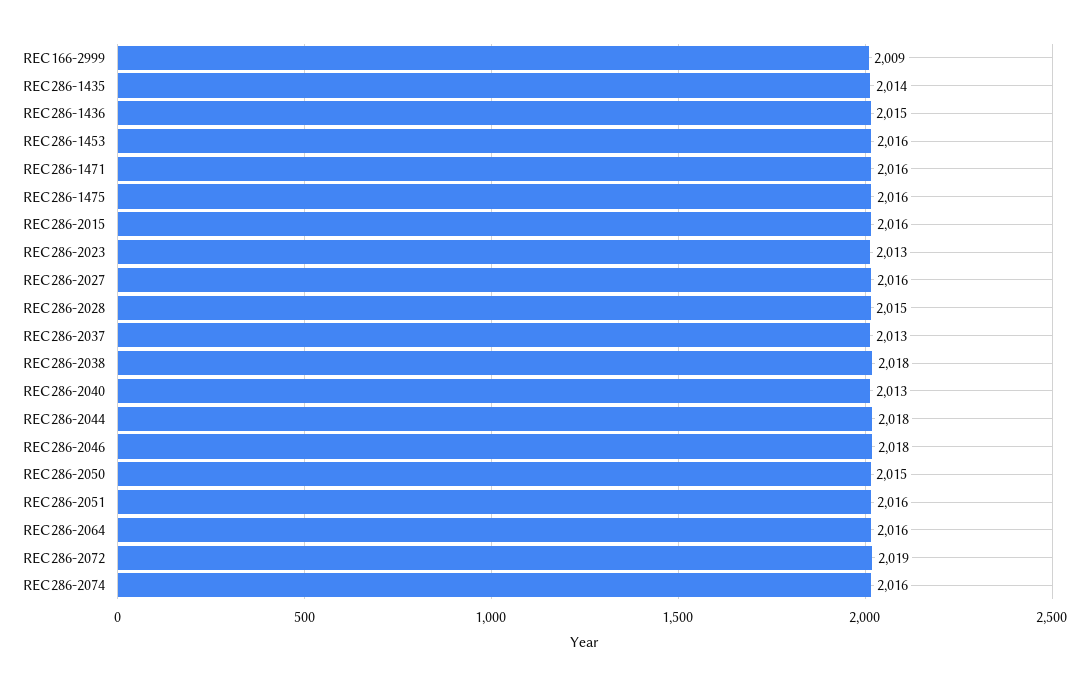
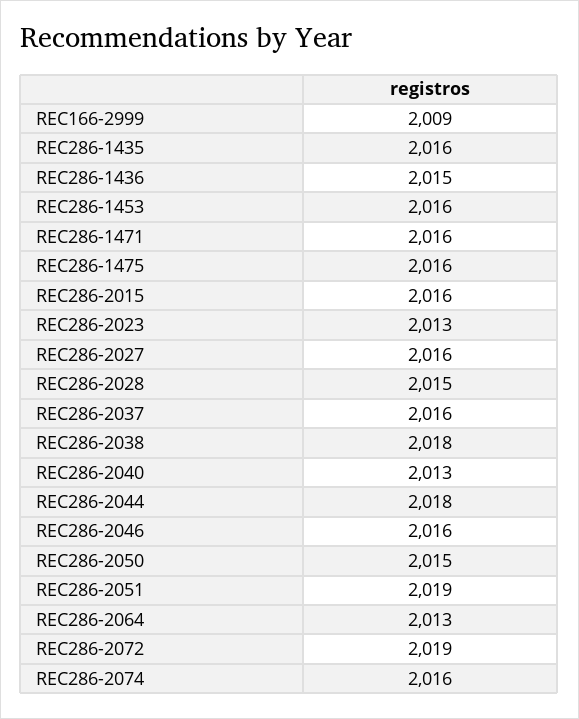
REC286-1435: 2014 -> 2016
REC286-2037: 2013 -> 2016
REC286-2046: 2018 -> 2016
REC286-2051: 2016 -> 2019
REC286-2064: 2016 -> 2013

